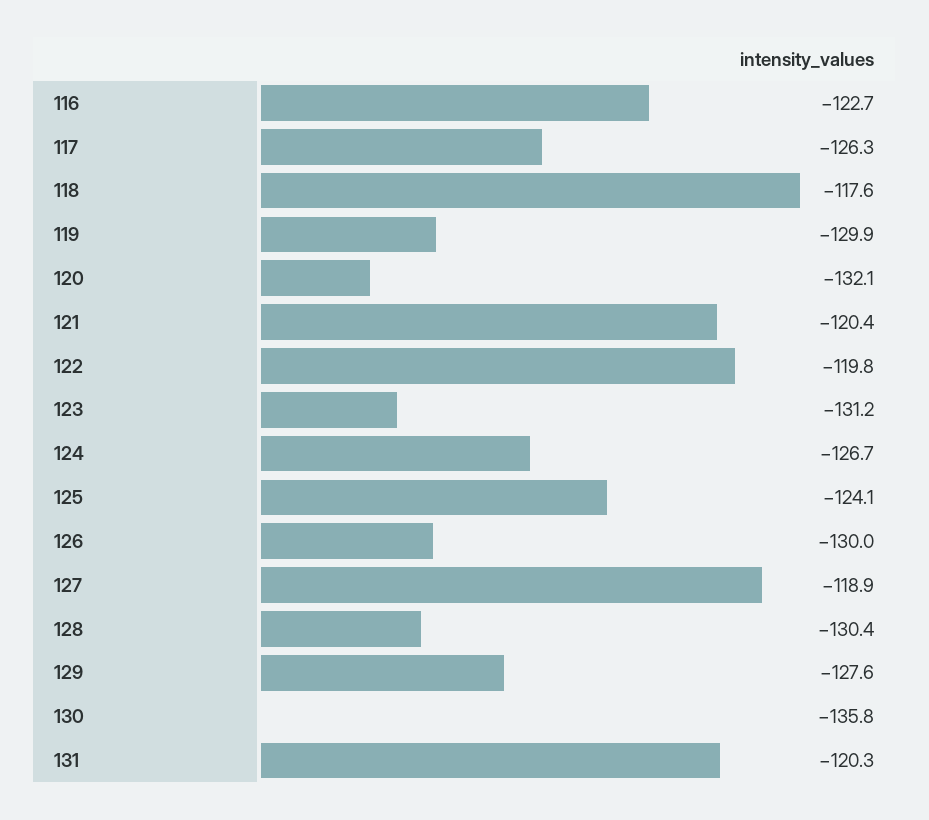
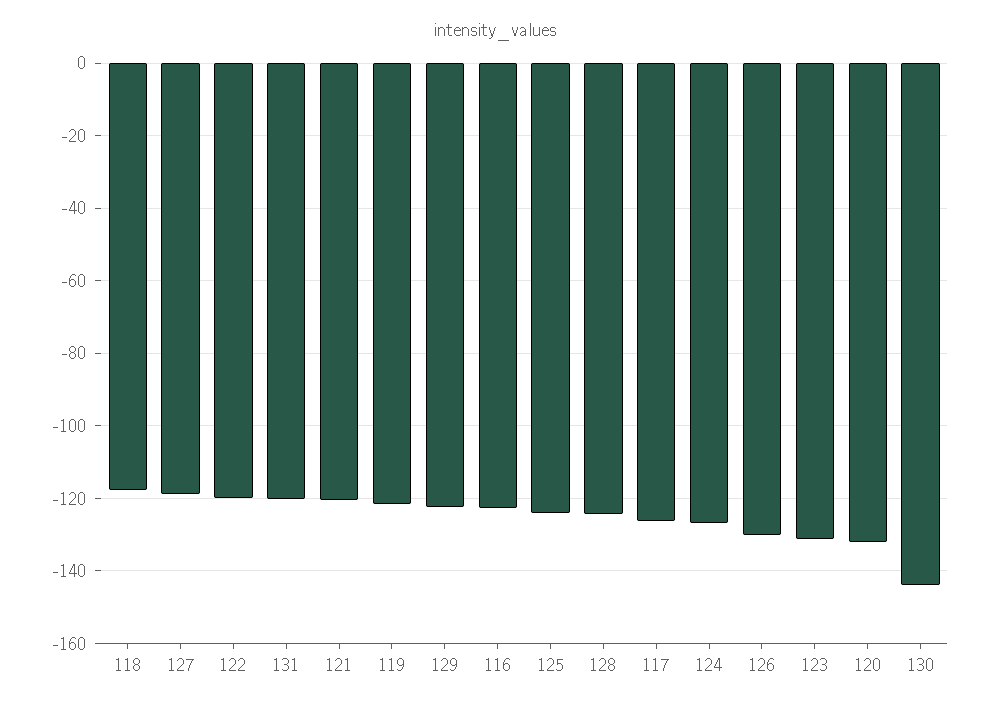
119: -129.9 -> -122
128: -130.4 -> -124
129: -127.6 -> -122
130: -135.8 -> -144

